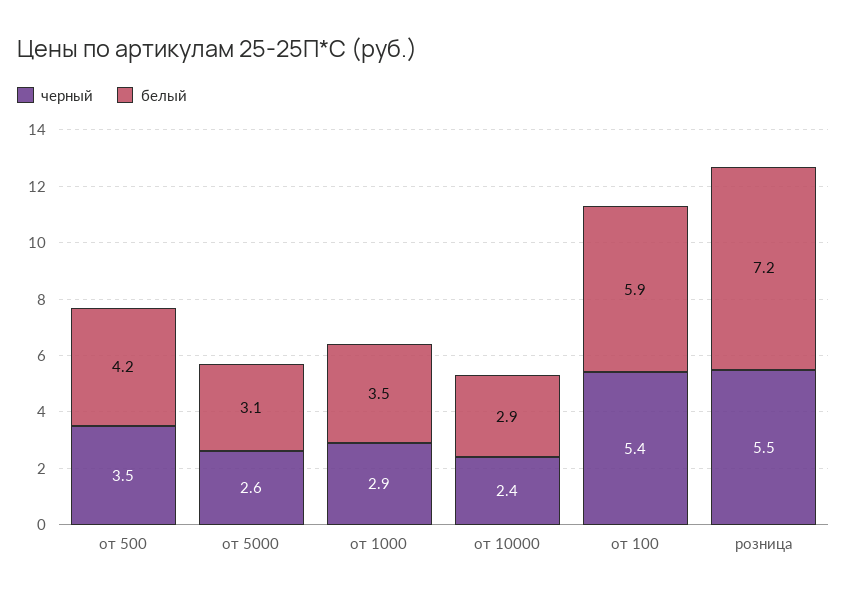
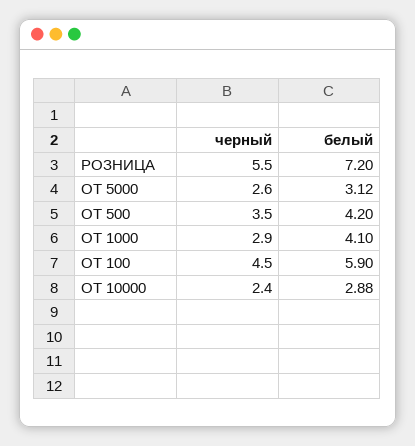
белый, от 1000: 3.5 -> 4.1
черный, от 100: 5.4 -> 4.5

